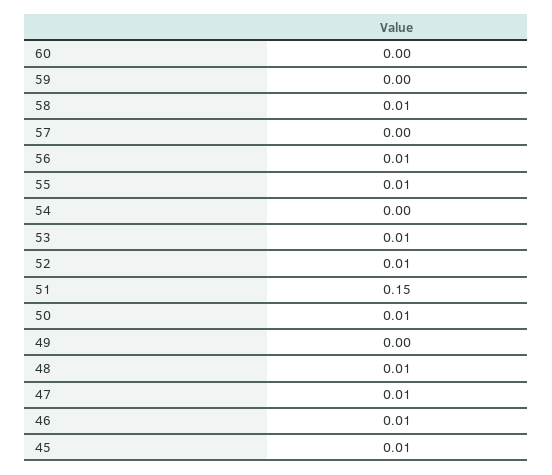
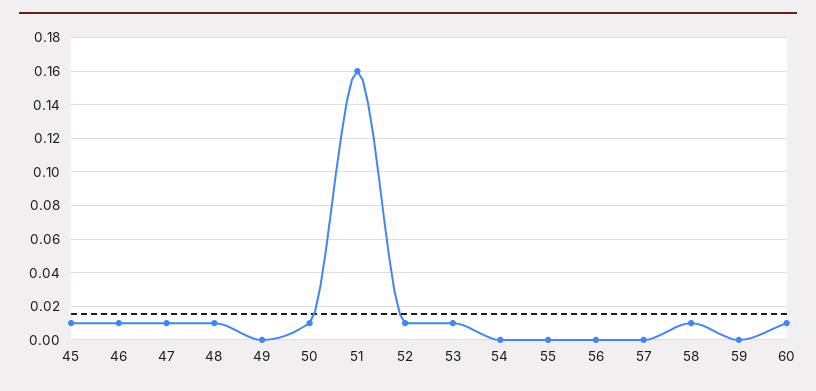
60: 0 -> 0.01
56: 0.01 -> 0
55: 0.01 -> 0
51: 0.15 -> 0.16

